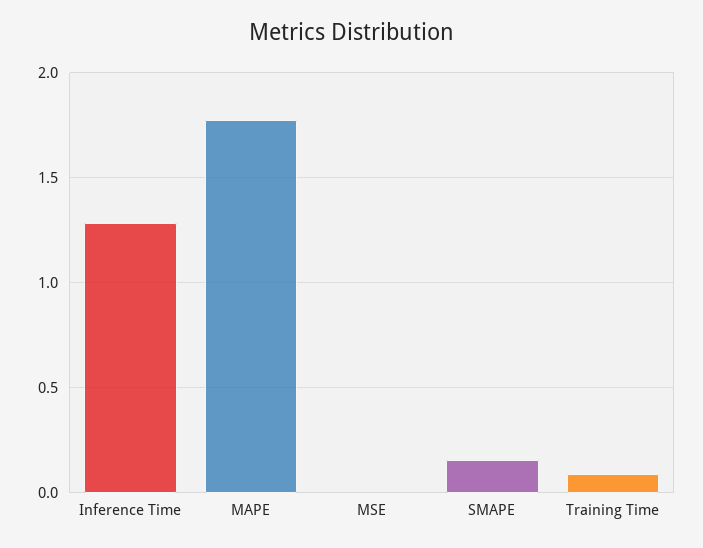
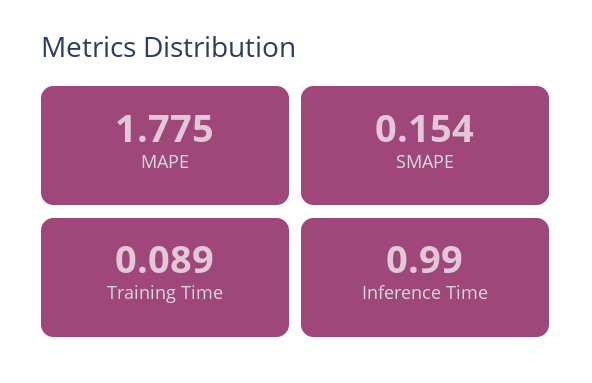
Inference Time: 1.3 -> 0.99
MSE: 0 -> none

